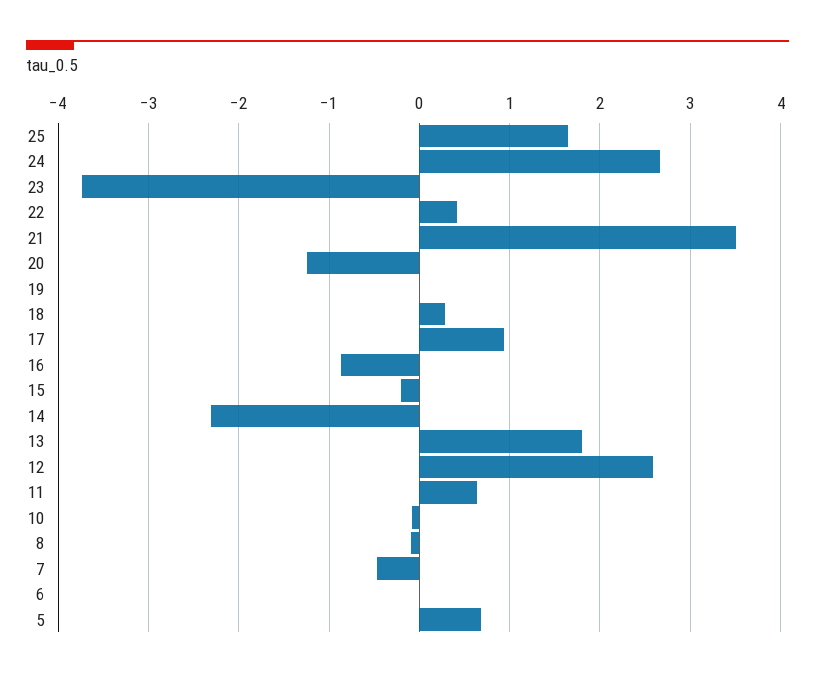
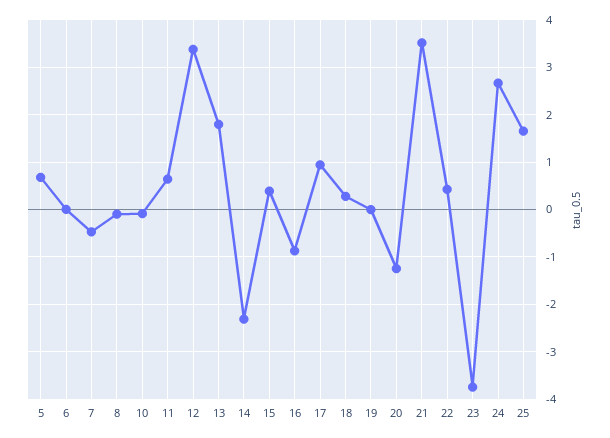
15: -0.2 -> 0.4
12: 2.6 -> 3.4

